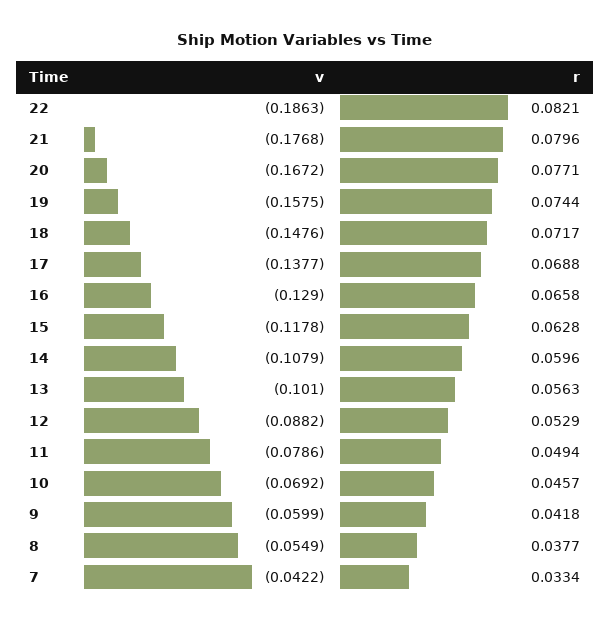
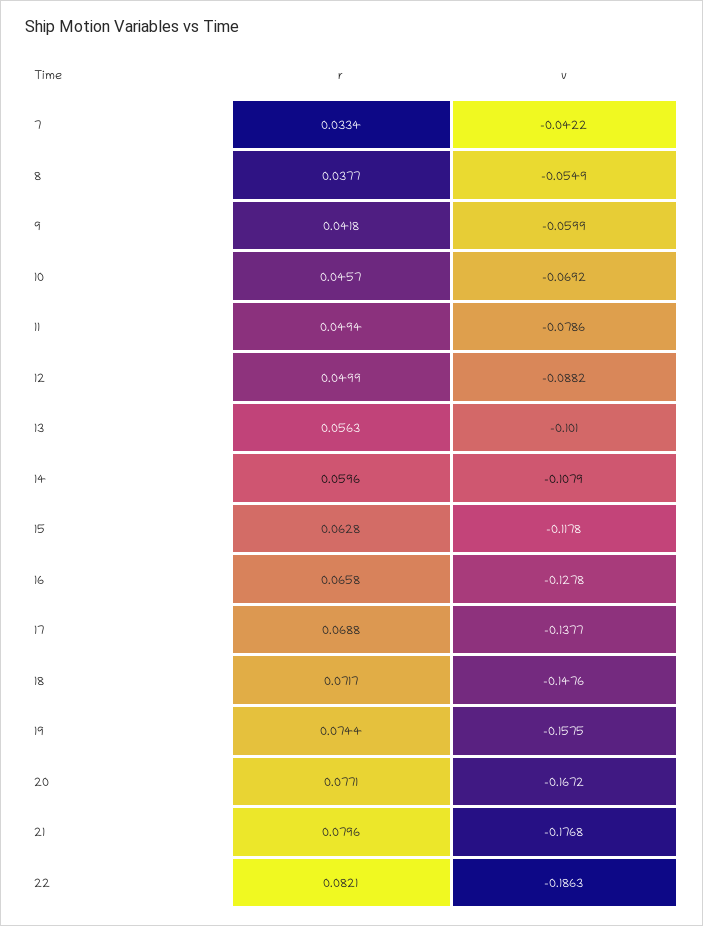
v, 16: -0.129 -> -0.1278
r, 12: 0.0529 -> 0.0499

